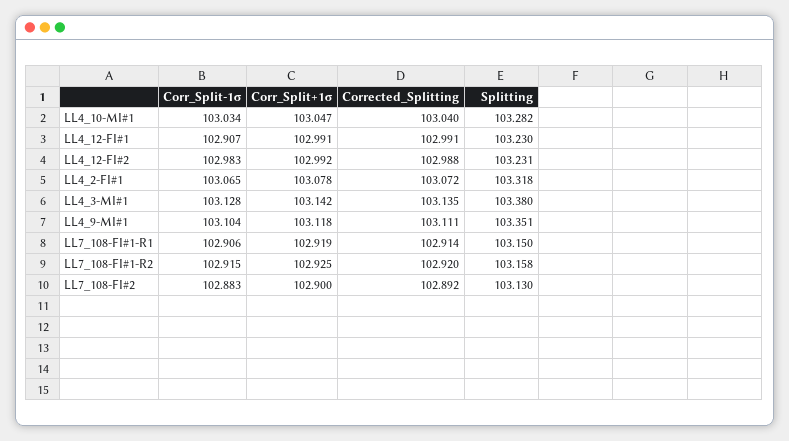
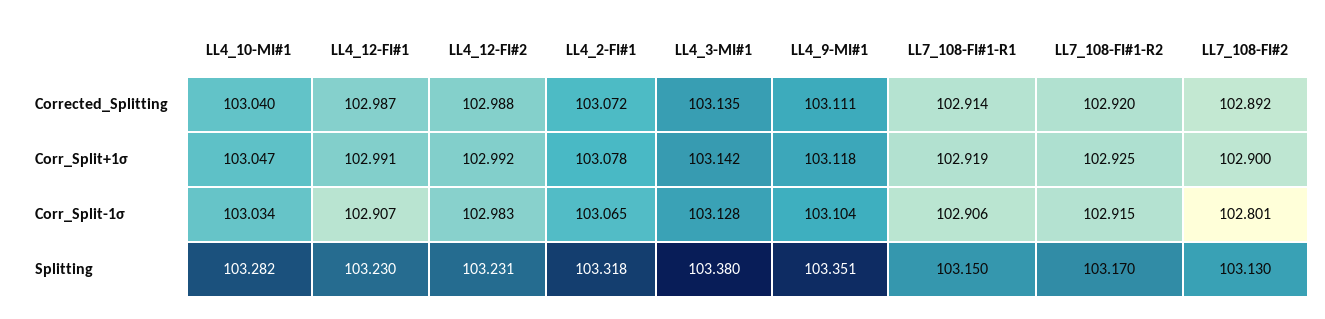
Corrected_Splitting, LL4_12-FI#1: 102.991 -> 102.987
Splitting, LL7_108-FI#1-R2: 103.158 -> 103.17
Corr_Split-1σ, LL7_108-FI#2: 102.883 -> 102.801

